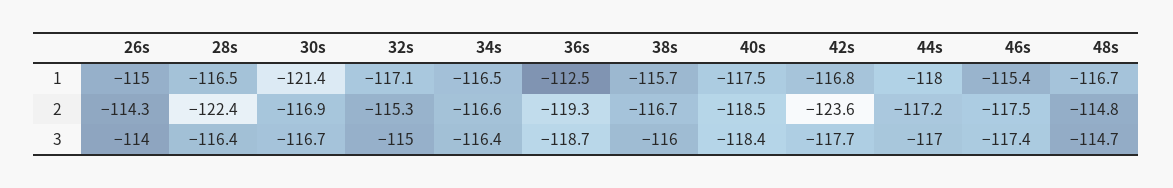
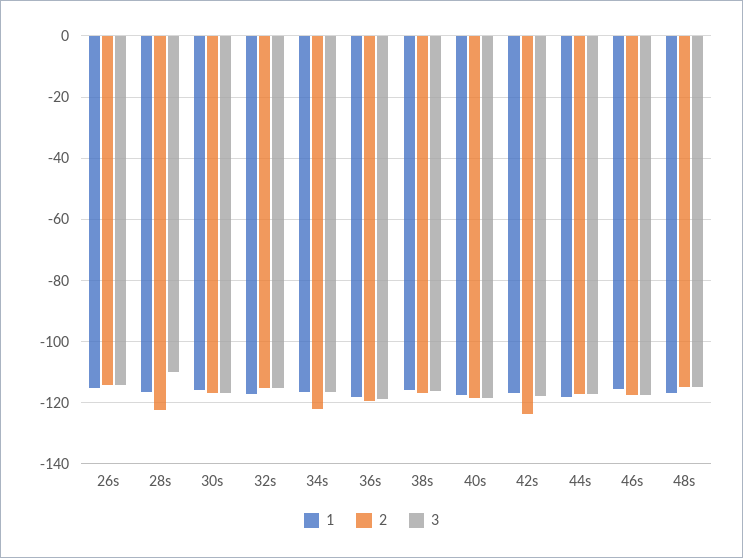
1, 30s: -121.4 -> -116
1, 36s: -112.5 -> -118
2, 34s: -116.6 -> -122
3, 28s: -116.4 -> -110

